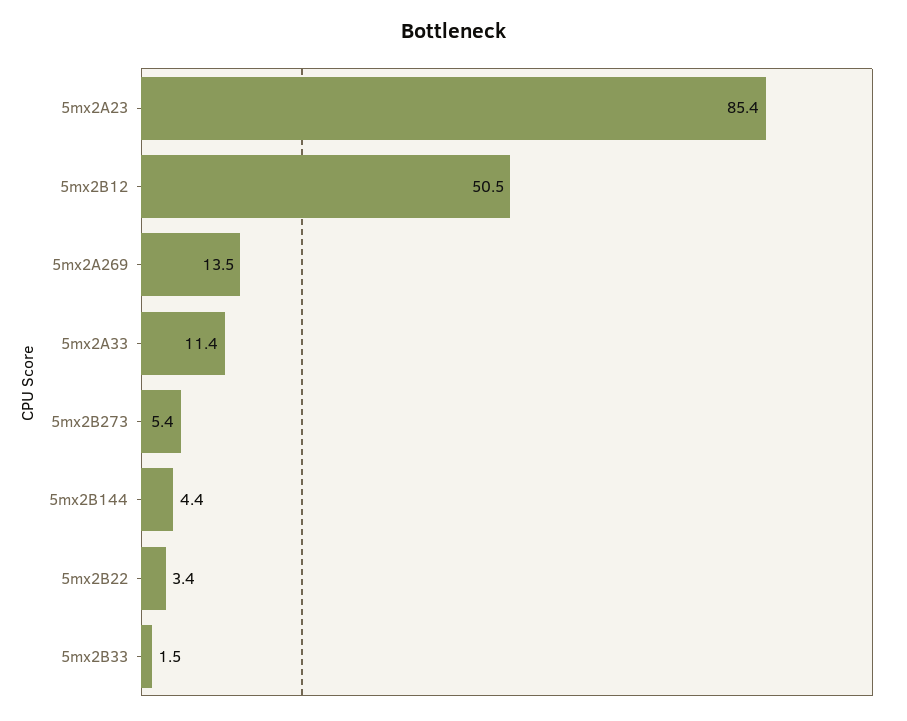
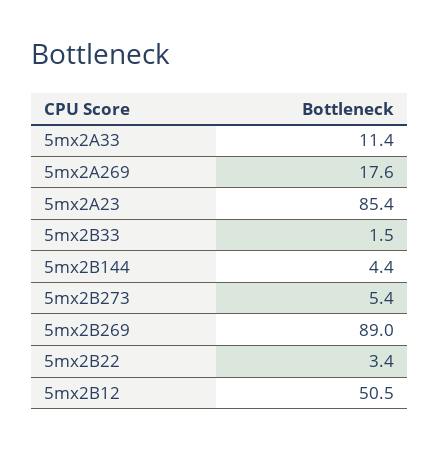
5mx2A269: 13.5 -> 17.6
5mx2B269: none -> 89

